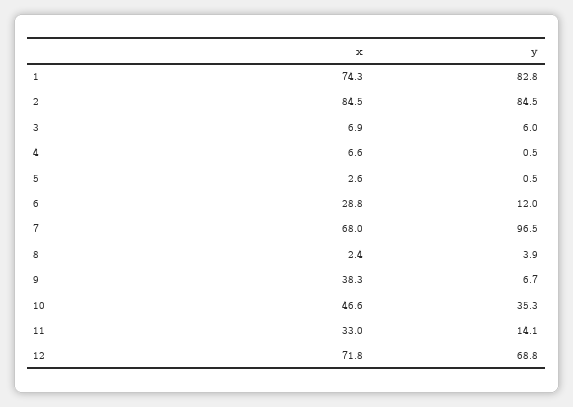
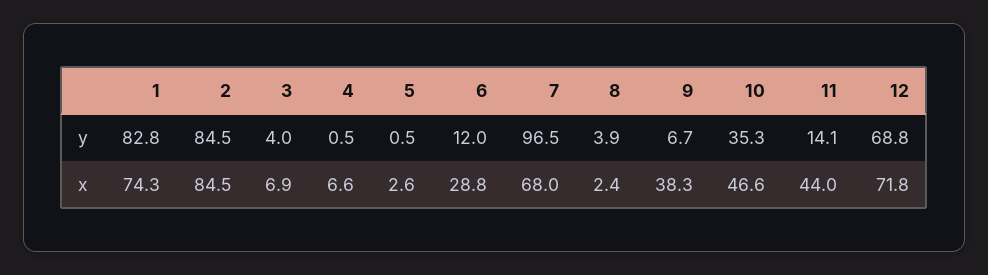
y, 3: 6 -> 4
x, 11: 33 -> 44

